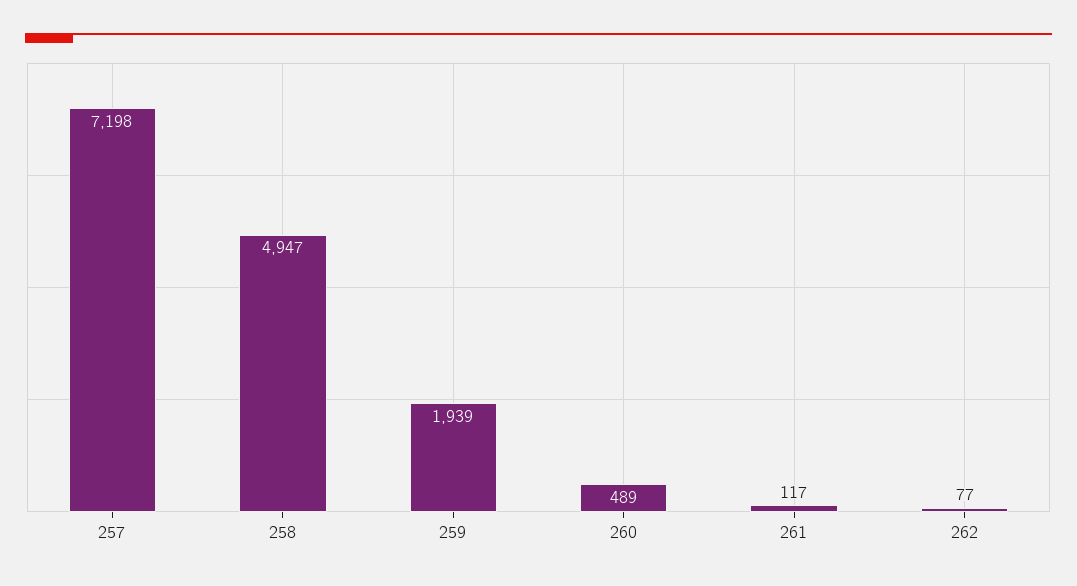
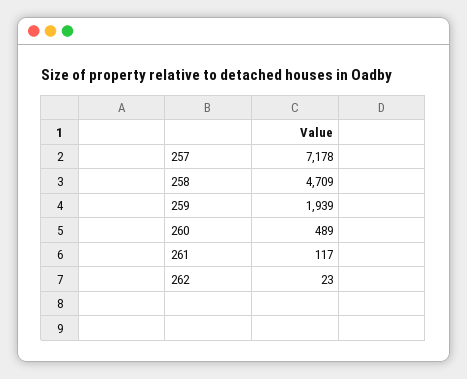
257: 7198 -> 7178
258: 4947 -> 4709
262: 77 -> 23

